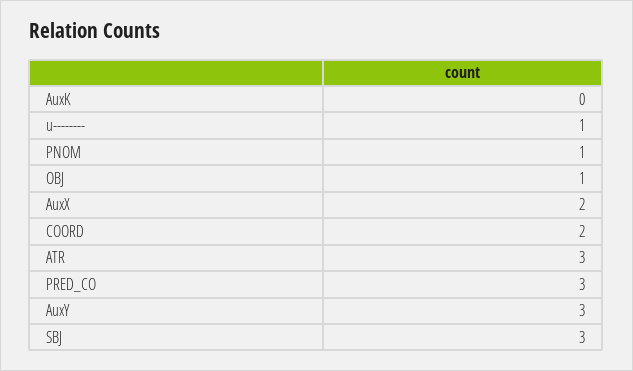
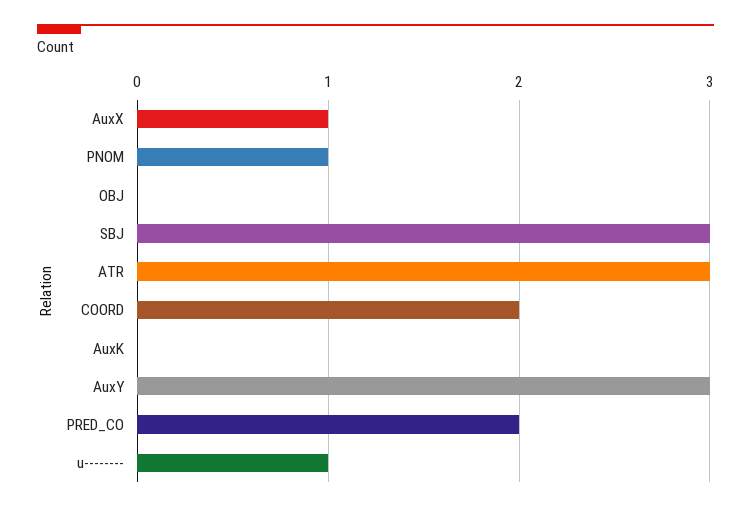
OBJ: 1 -> 0
AuxX: 2 -> 1
PRED_CO: 3 -> 2

